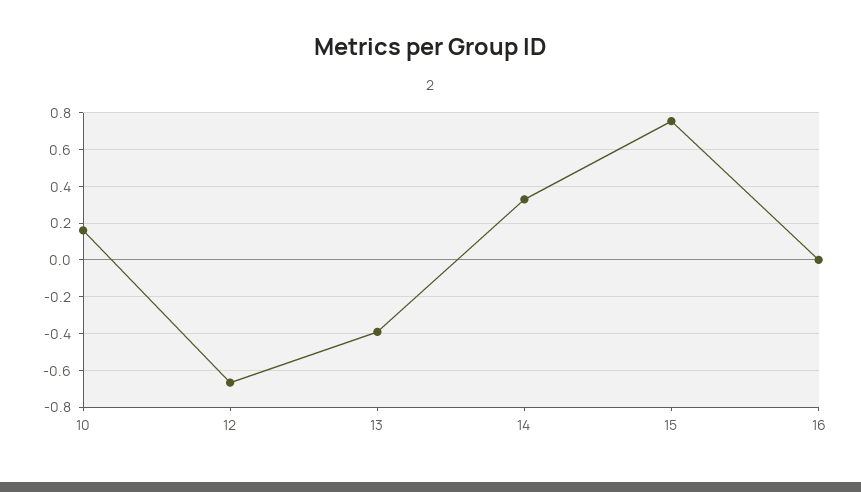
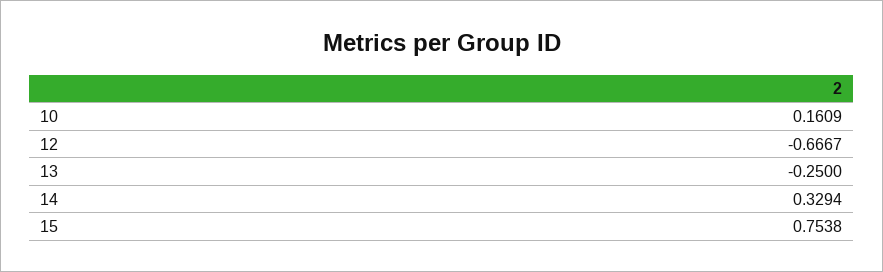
13: -0.4 -> -0.25
16: 0 -> none

